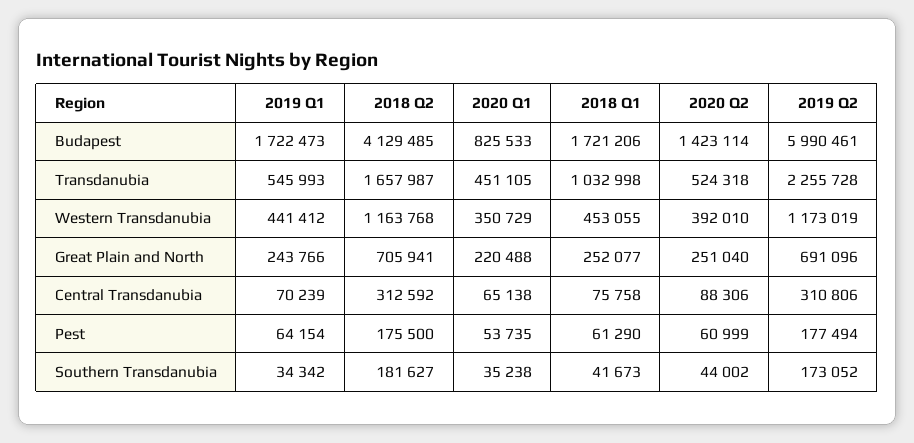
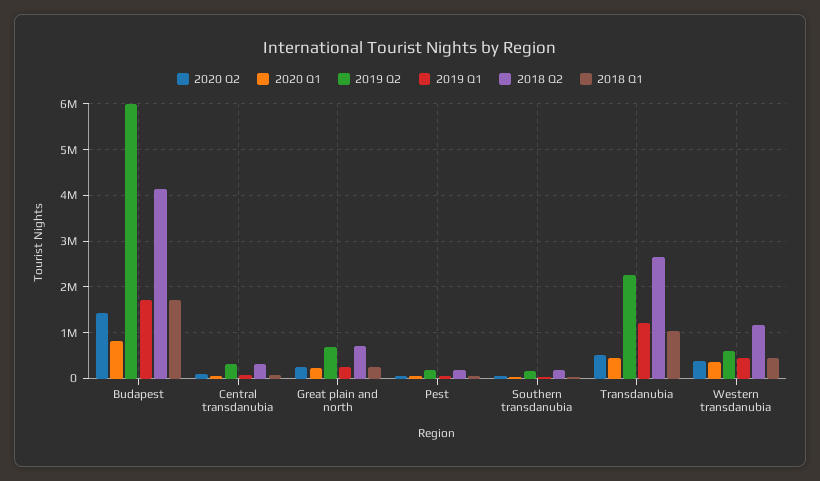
2019 Q1, Transdanubia: 545993 -> 1200000
2018 Q2, Transdanubia: 1657987 -> 2600000
2019 Q2, Western Transdanubia: 1173019 -> 600000

